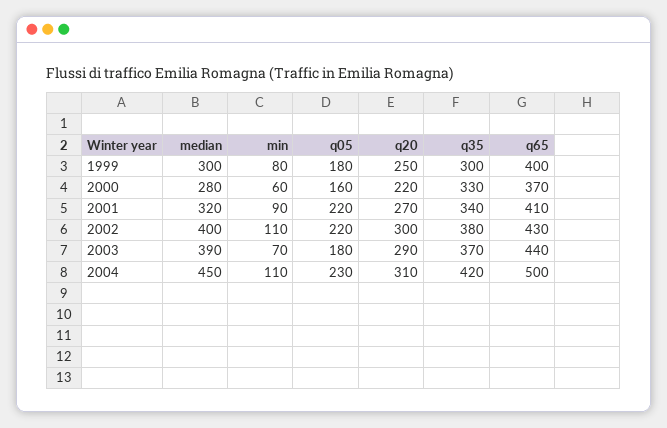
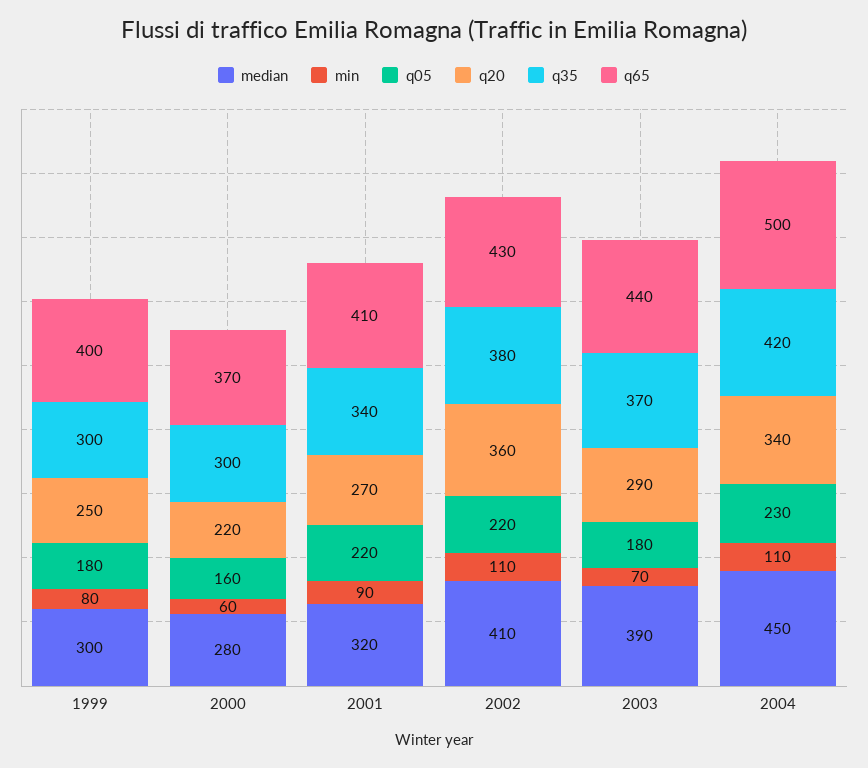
q35, 2000: 330 -> 300
median, 2002: 400 -> 410
q20, 2002: 300 -> 360
q20, 2004: 310 -> 340

